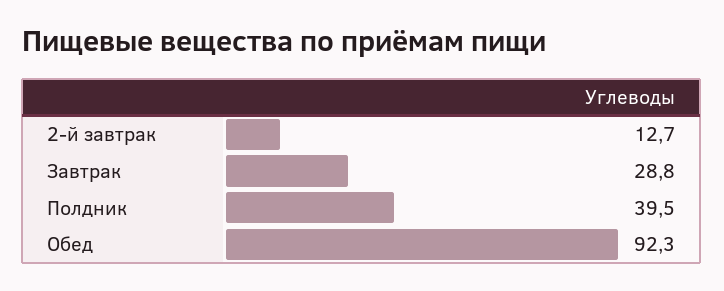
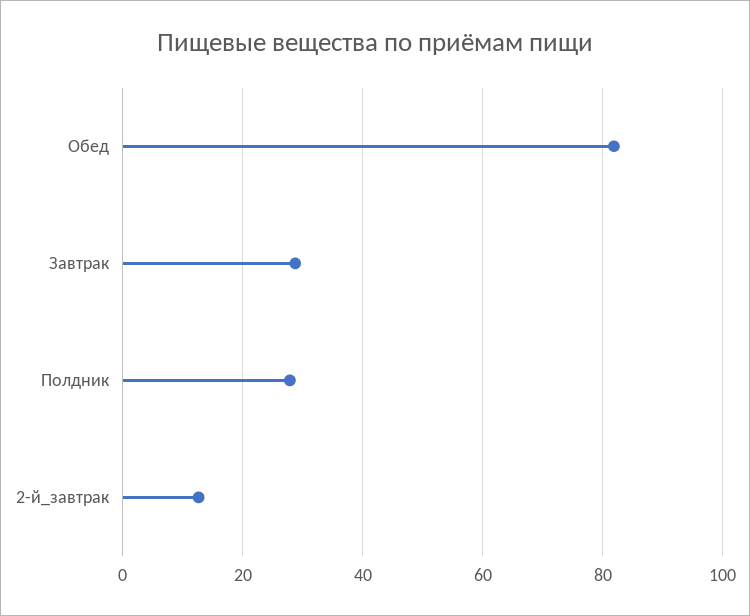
Полдник: 39.5 -> 28
Обед: 92.3 -> 82

